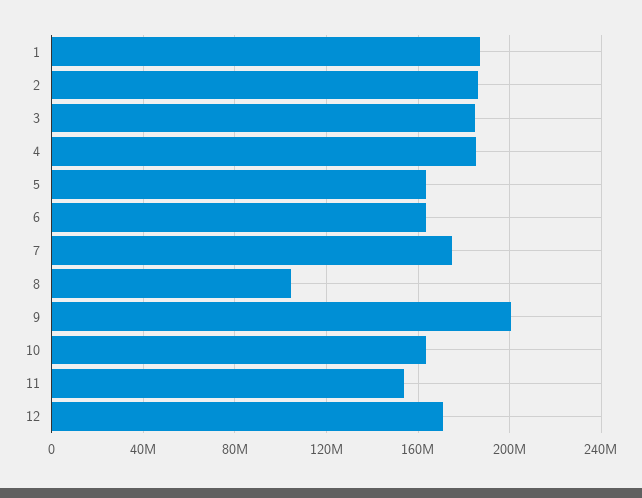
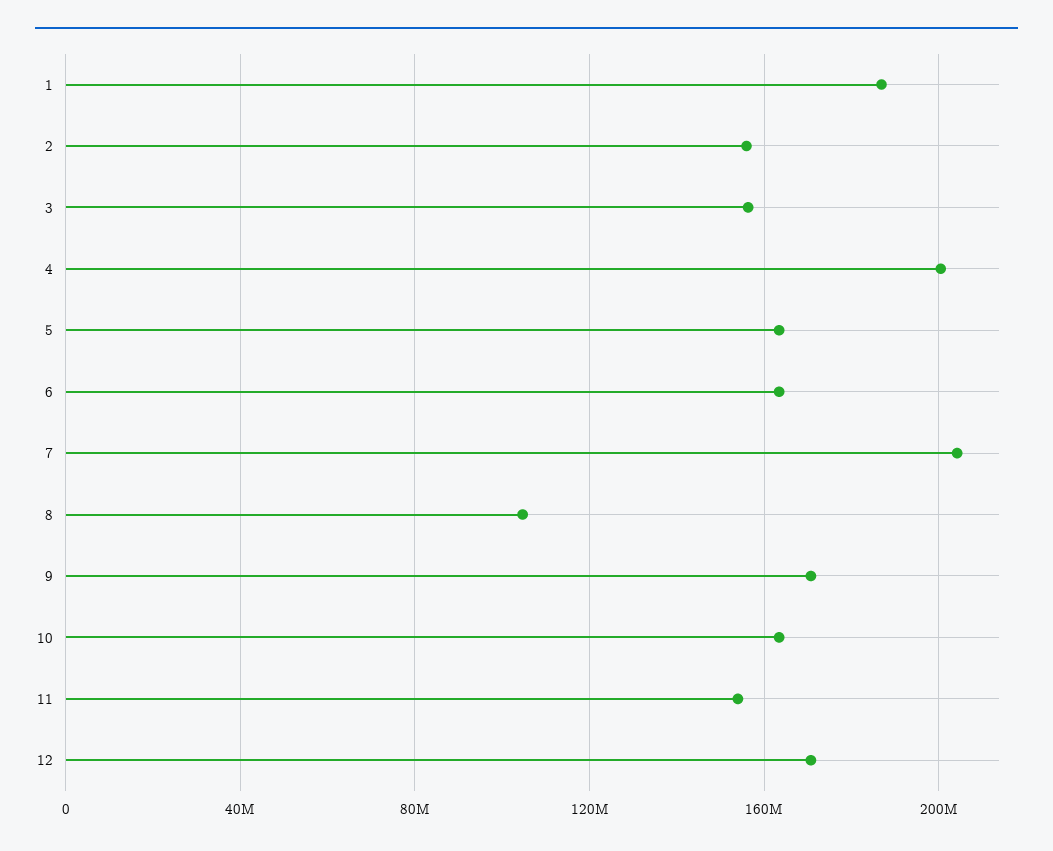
2: 185000000 -> 155000000
3: 185000000 -> 155000000
4: 185000000 -> 200000000
7: 175000000 -> 205000000
9: 200000000 -> 170000000

